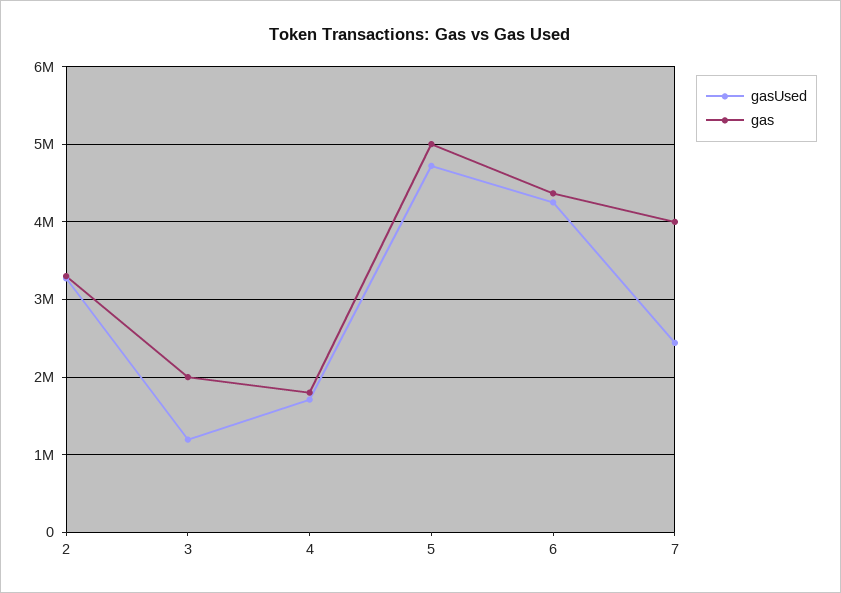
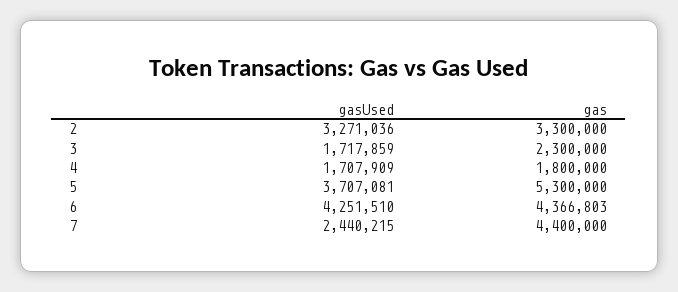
gasUsed, 3: 1200000 -> 1717859
gas, 3: 2000000 -> 2300000
gasUsed, 5: 4700000 -> 3707081
gas, 5: 5000000 -> 5300000
gas, 7: 4000000 -> 4400000

